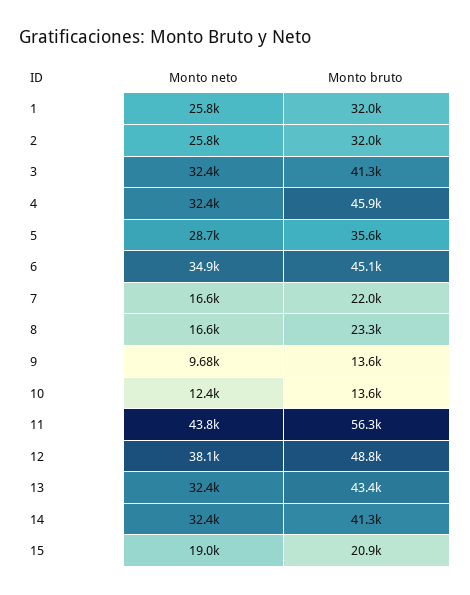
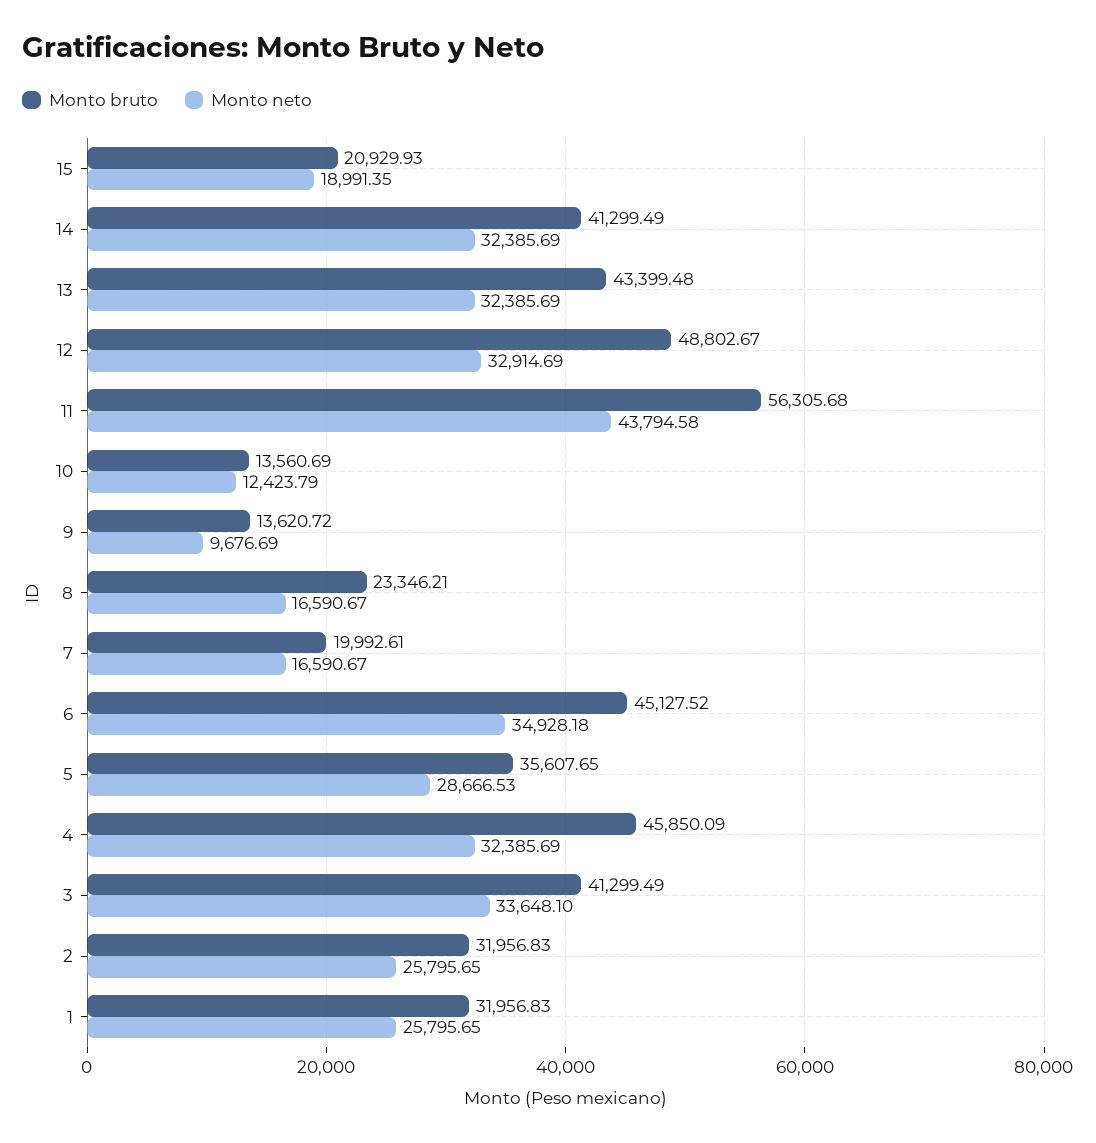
Monto neto, 3: 32400 -> 33648.1
Monto bruto, 7: 22000 -> 19992.61
Monto neto, 12: 38100 -> 32914.69

